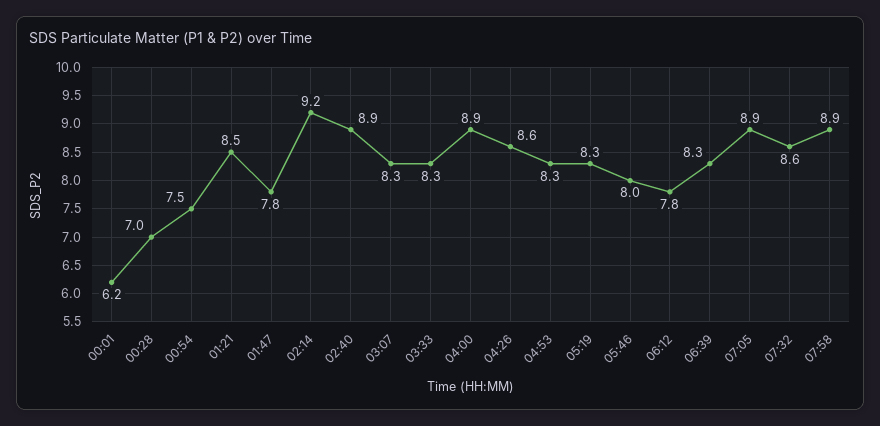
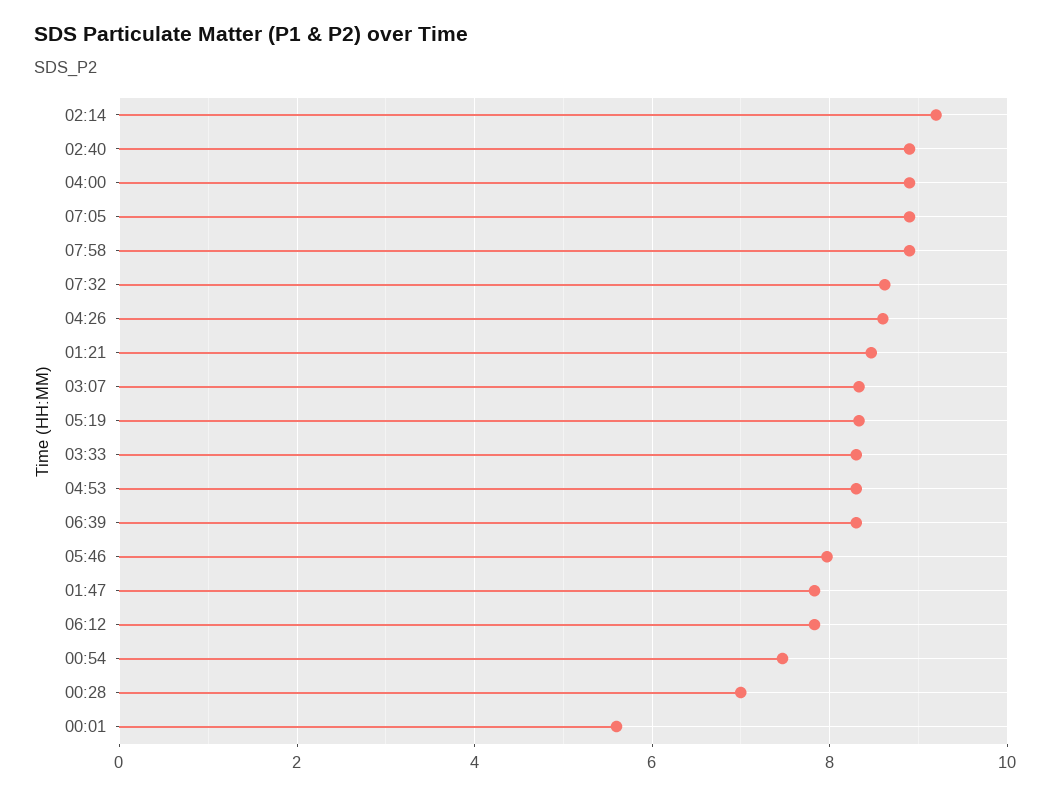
00:01: 6.2 -> 5.6

